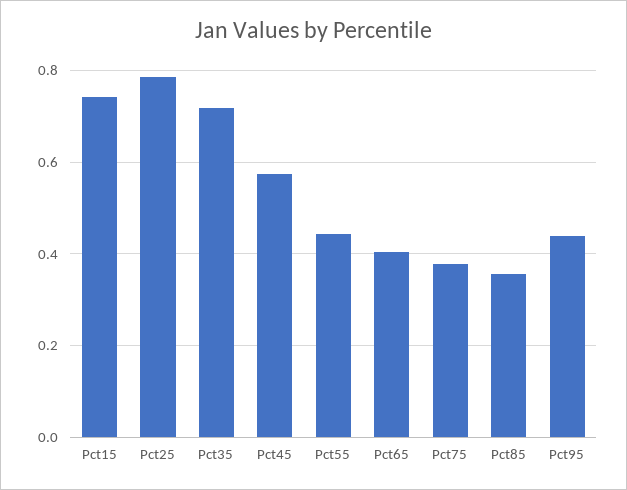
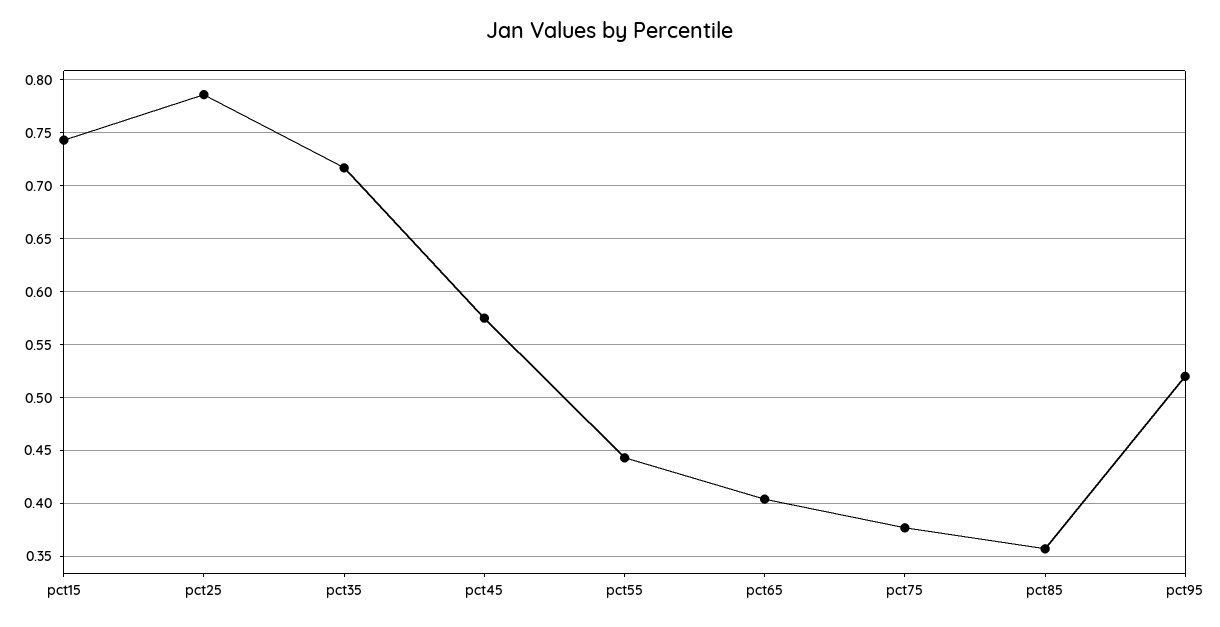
Pct95: 0.44 -> 0.52

